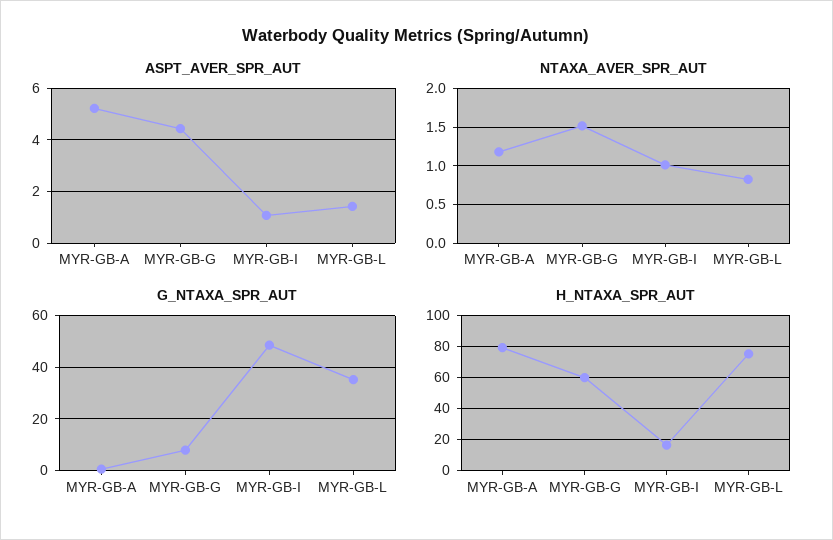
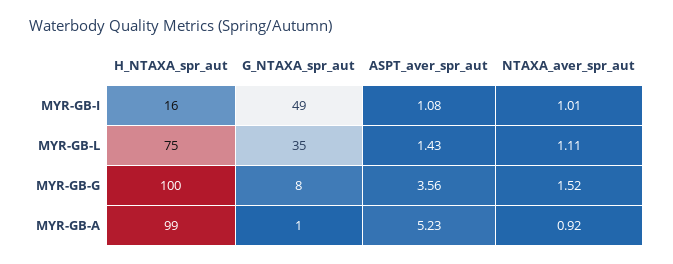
ASPT_AVER_SPR_AUT, MYR-GB-G: 4.5 -> 3.56
NTAXA_AVER_SPR_AUT, MYR-GB-A: 1.2 -> 0.92
NTAXA_AVER_SPR_AUT, MYR-GB-L: 0.8 -> 1.11
H_NTAXA_SPR_AUT, MYR-GB-A: 80 -> 99
H_NTAXA_SPR_AUT, MYR-GB-G: 60 -> 100

